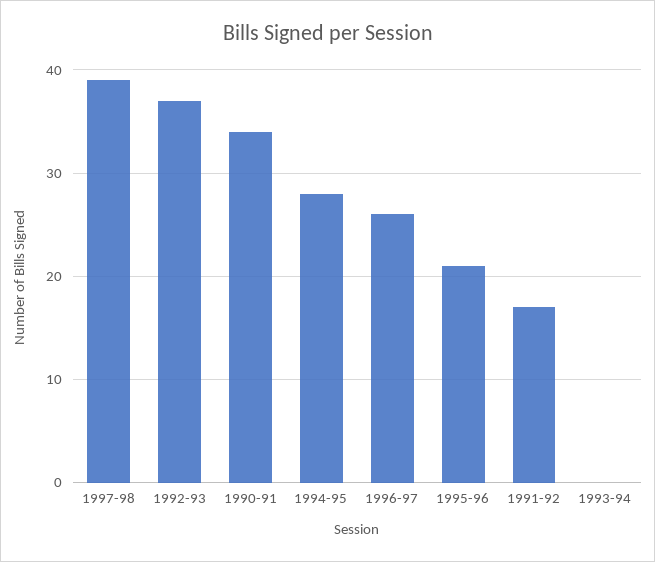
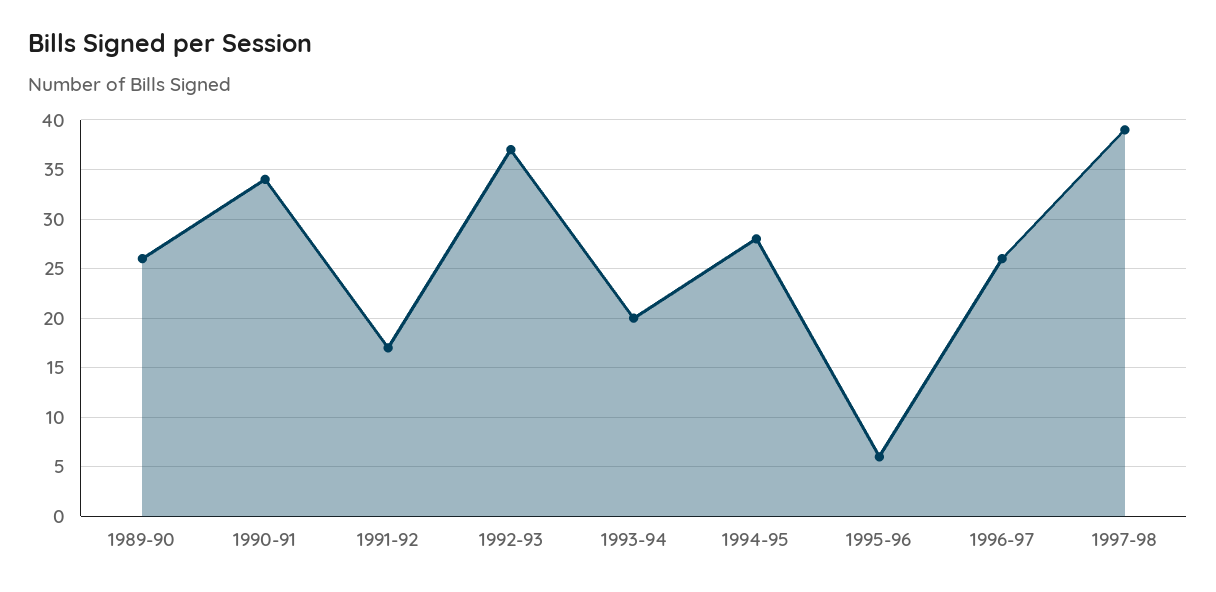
1995-96: 21 -> 6
1993-94: 0 -> 20
1989-90: none -> 26

